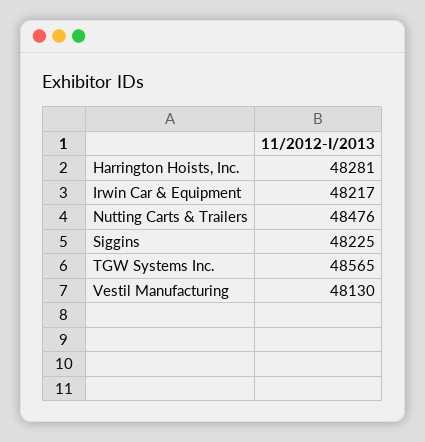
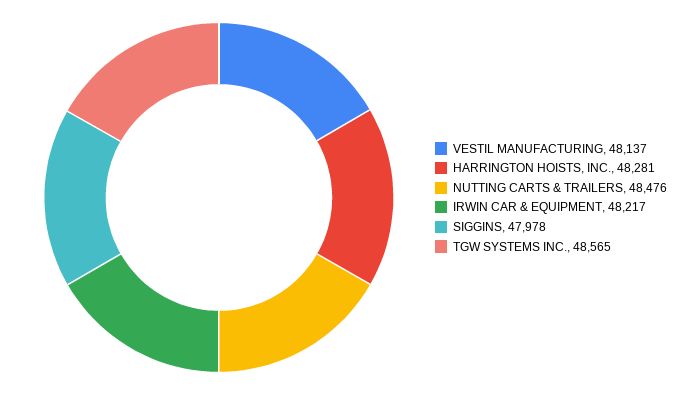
Siggins: 48225 -> 47978
Vestil Manufacturing: 48130 -> 48137

